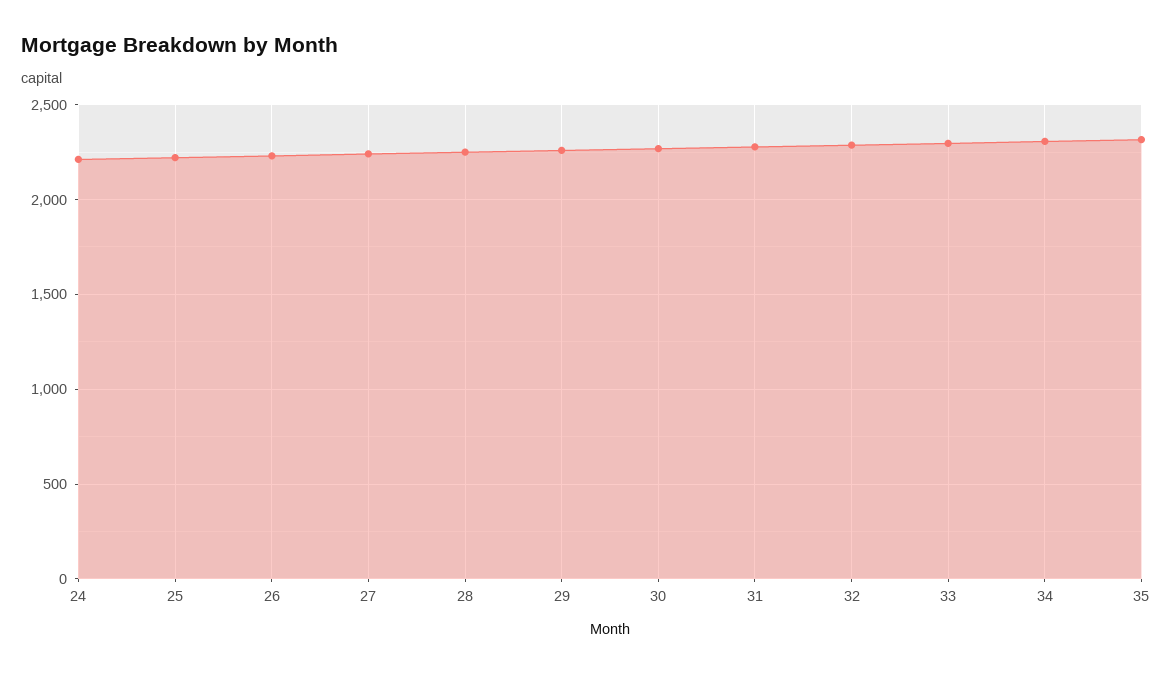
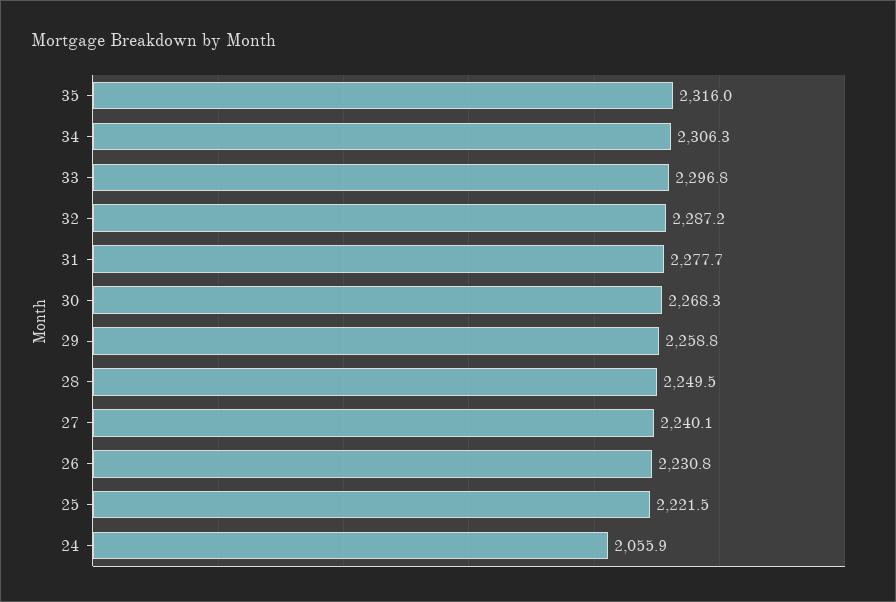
24: 2200 -> 2055.9

